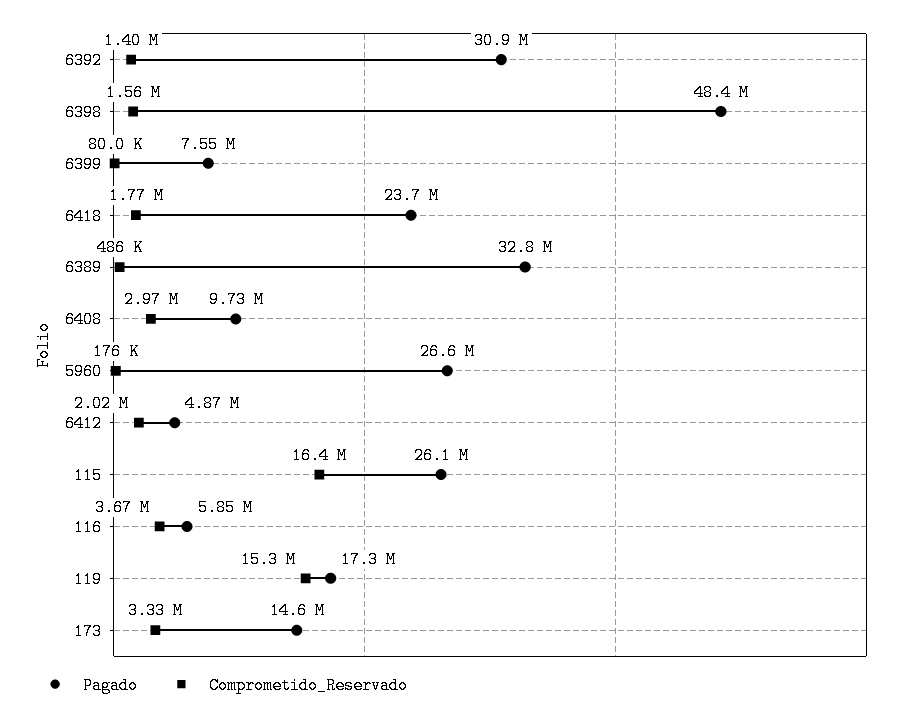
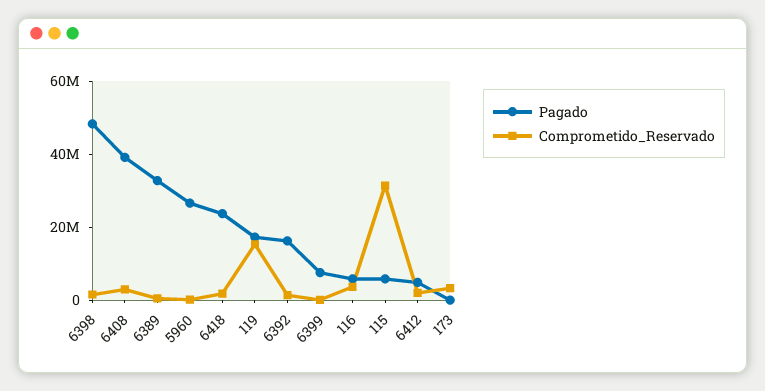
Pagado, 6392: 30900000 -> 15000000
Pagado, 6408: 9730000 -> 40000000
Pagado, 115: 26100000 -> 5000000
Comprometido_Reservado, 115: 16400000 -> 30000000
Pagado, 173: 14600000 -> 0

